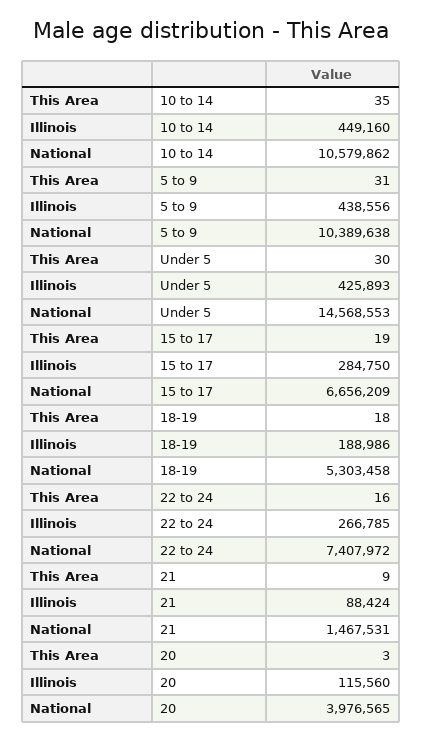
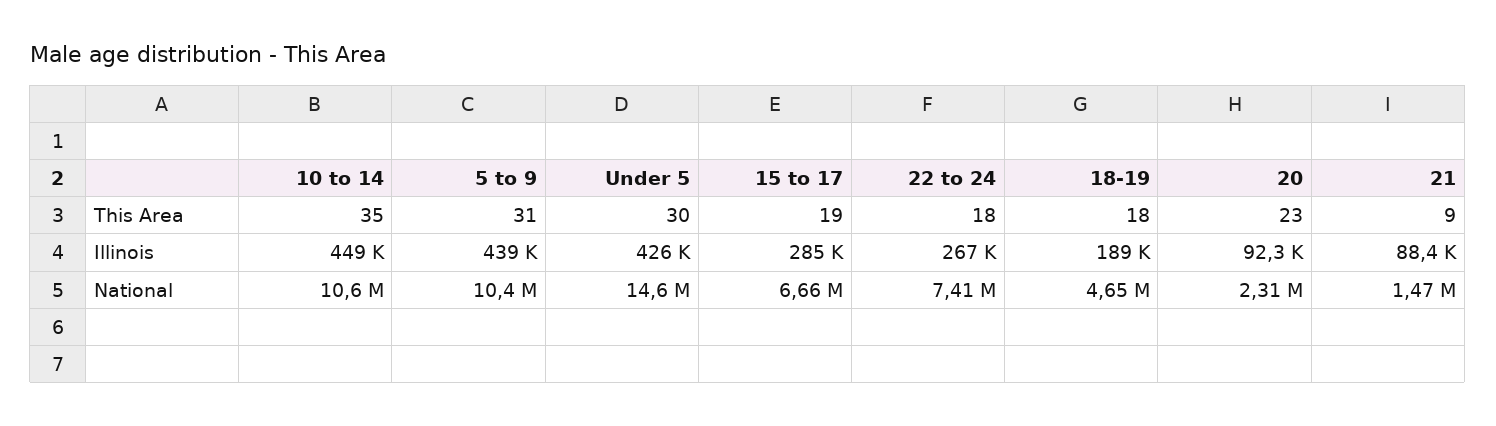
National, 18-19: 5303458 -> 4650000
This Area, 22 to 24: 16 -> 18
This Area, 20: 3 -> 23
Illinois, 20: 115560 -> 92300
National, 20: 3976565 -> 2310000

